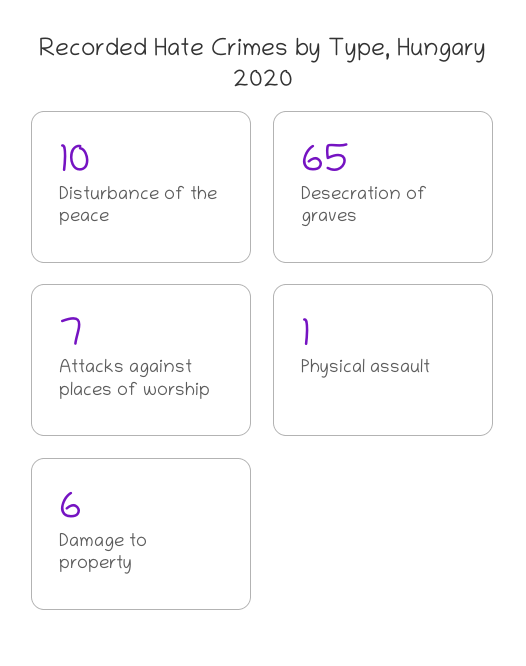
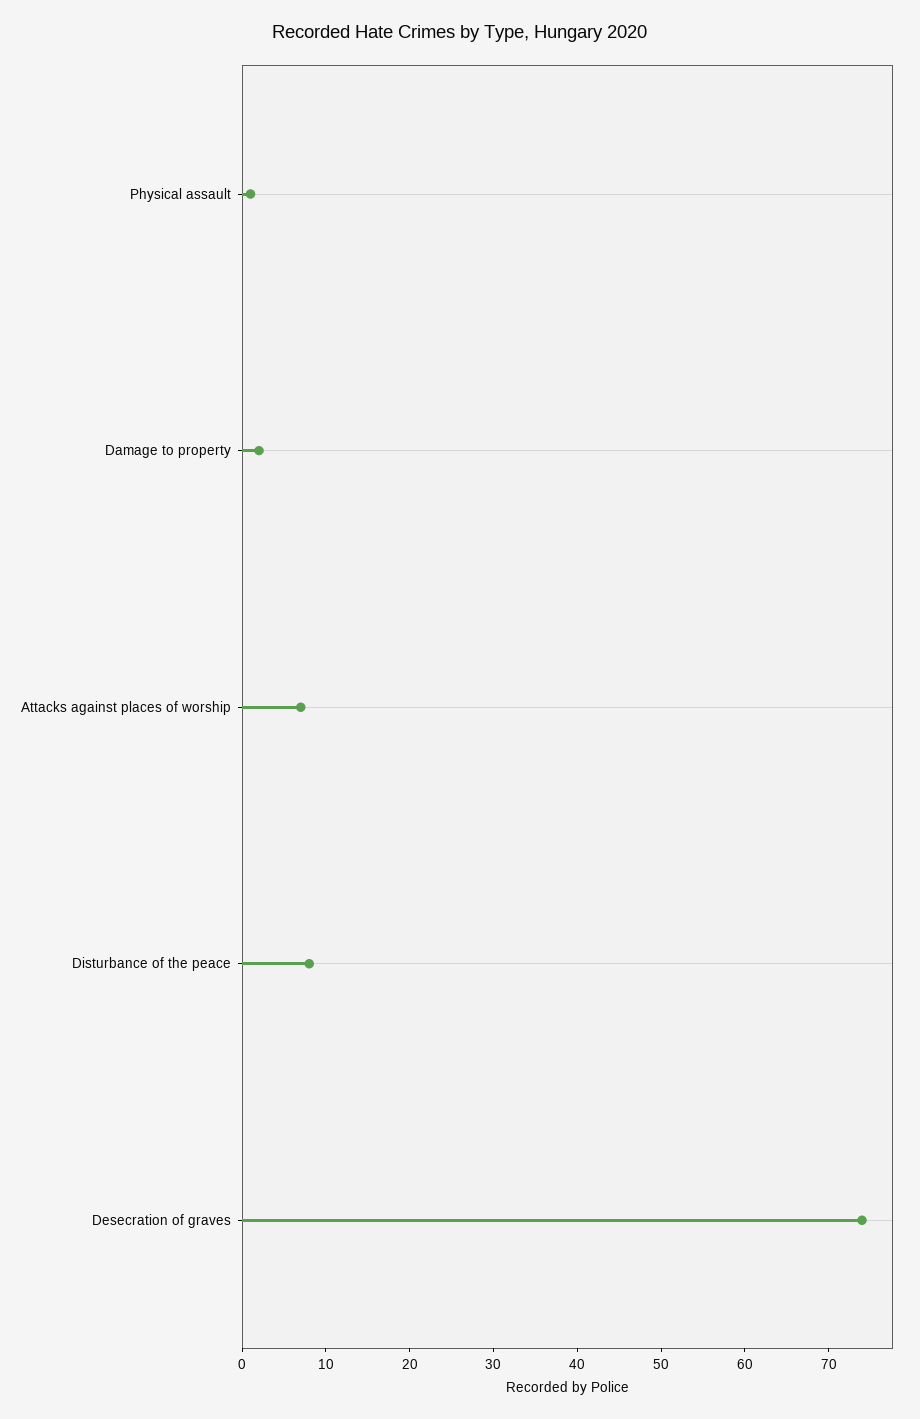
Disturbance of the peace: 10 -> 8
Desecration of graves: 65 -> 74
Damage to property: 6 -> 2

